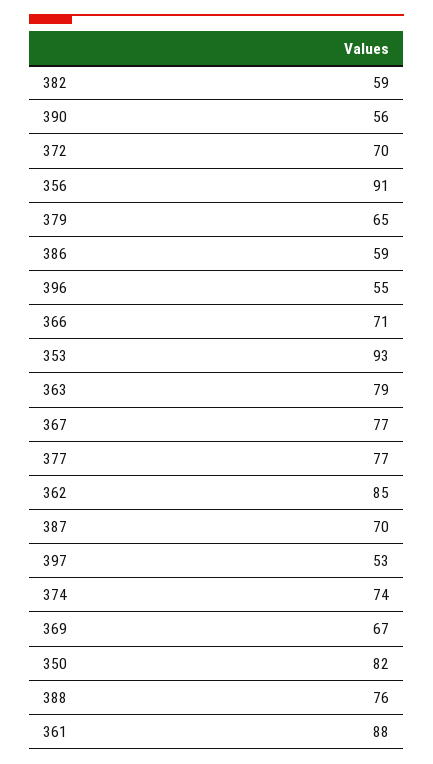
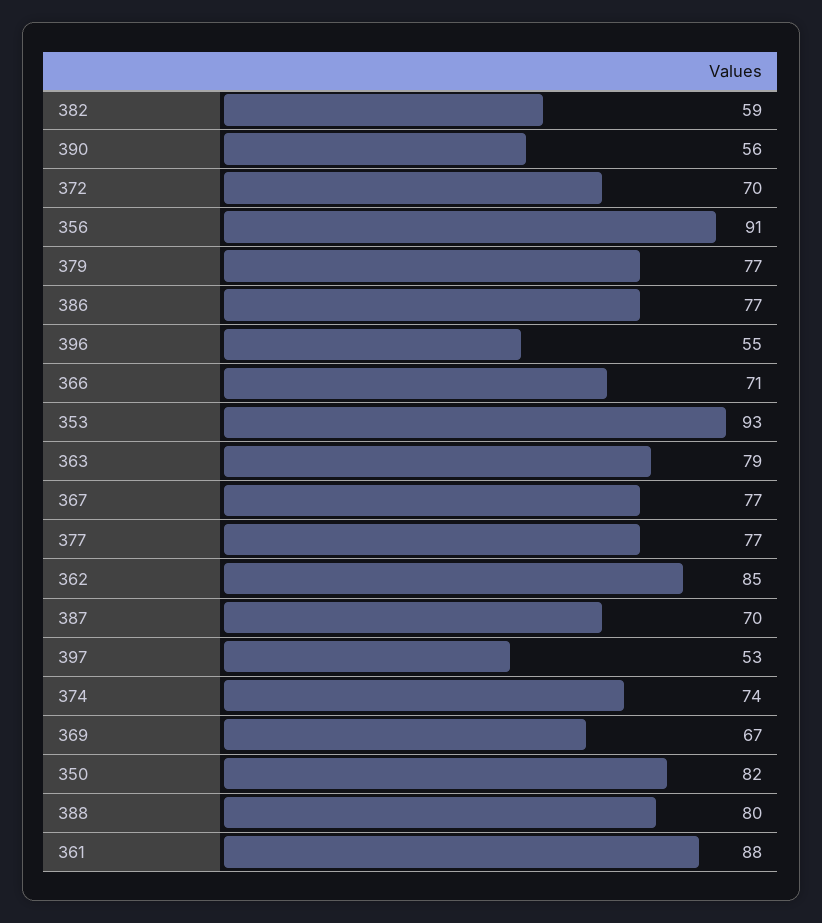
379: 65 -> 77
386: 59 -> 77
388: 76 -> 80

